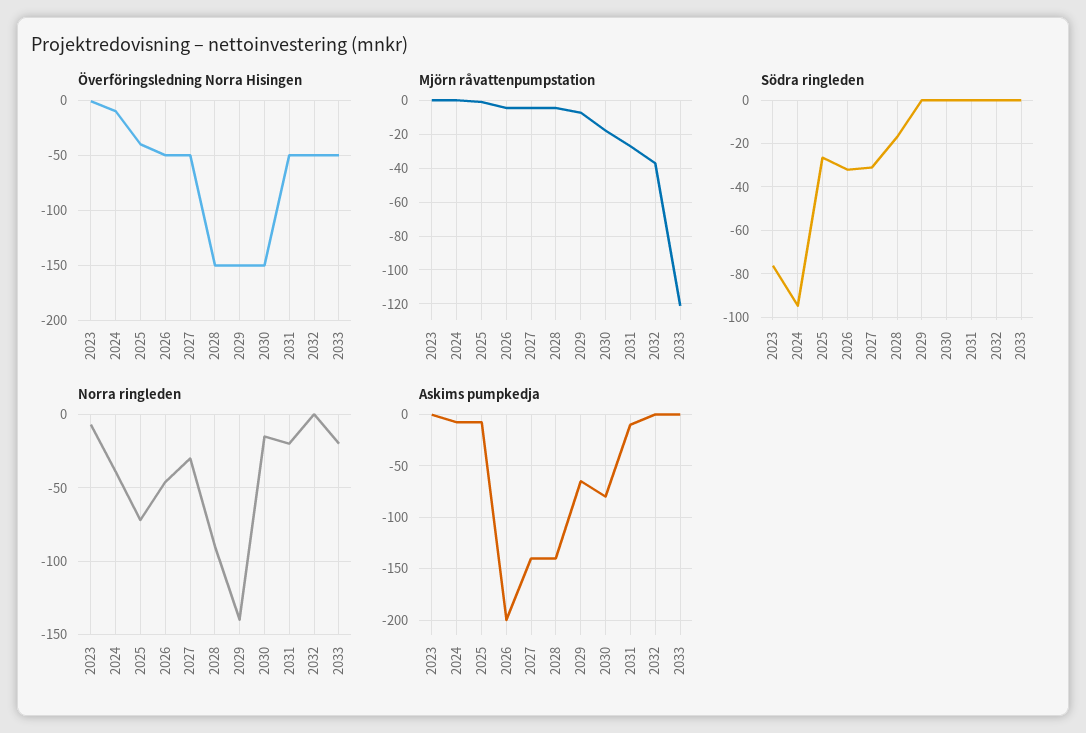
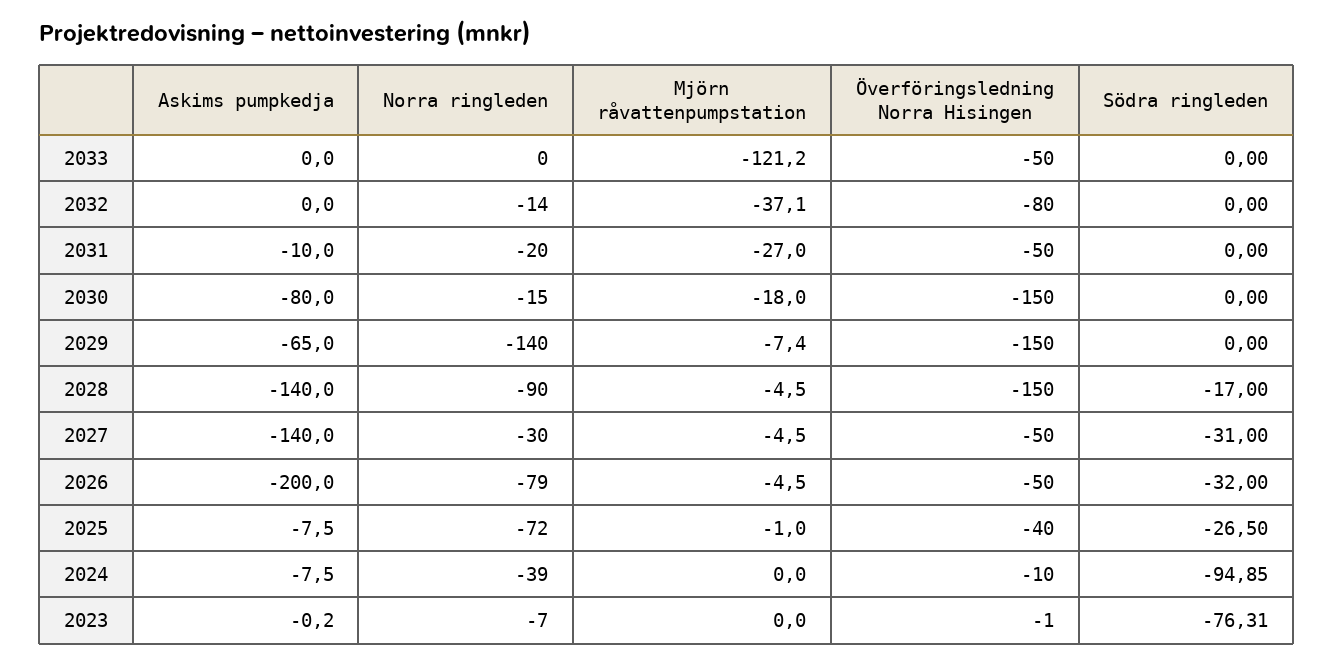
Överföringsledning Norra Hisingen, 2032: -50 -> -80
Norra ringleden, 2026: -45 -> -79
Norra ringleden, 2032: 0 -> -14
Norra ringleden, 2033: -20 -> 0

